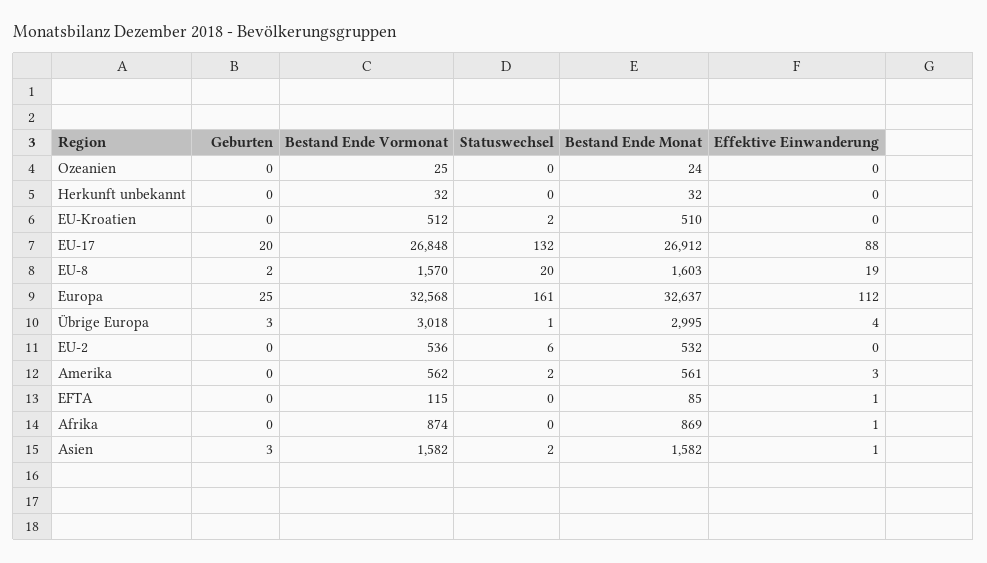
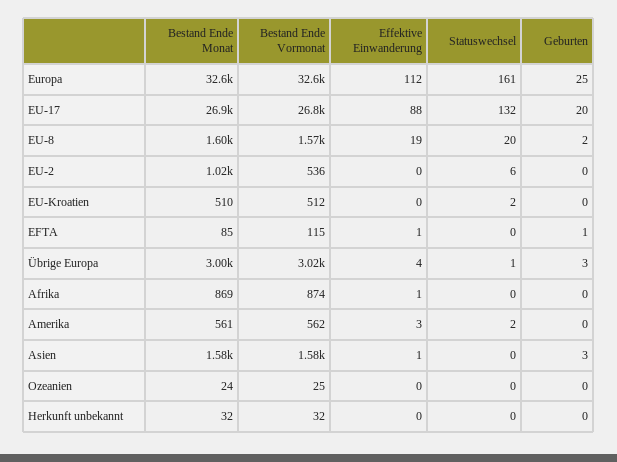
Bestand Ende Monat, EU-2: 532 -> 1020
Geburten, EFTA: 0 -> 1
Statuswechsel, Asien: 2 -> 0

